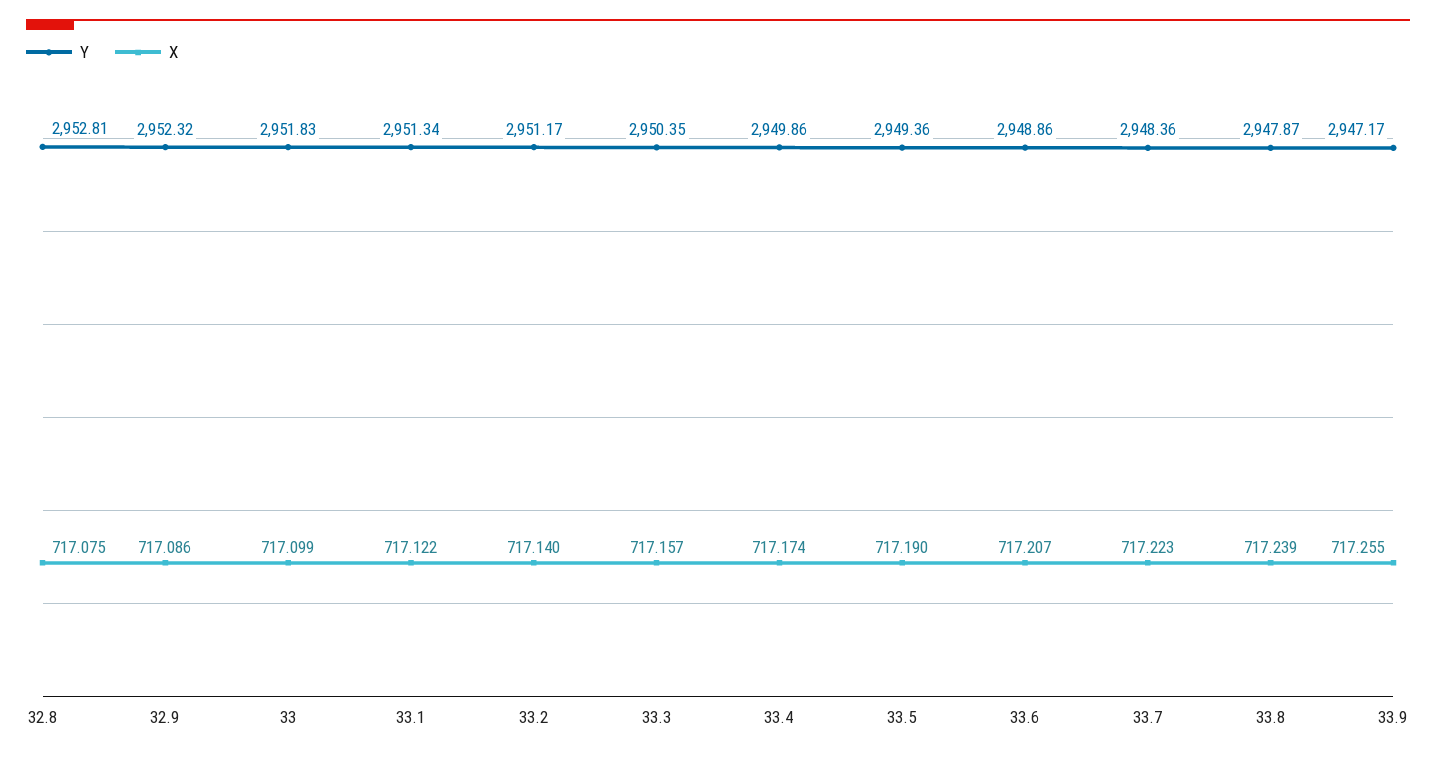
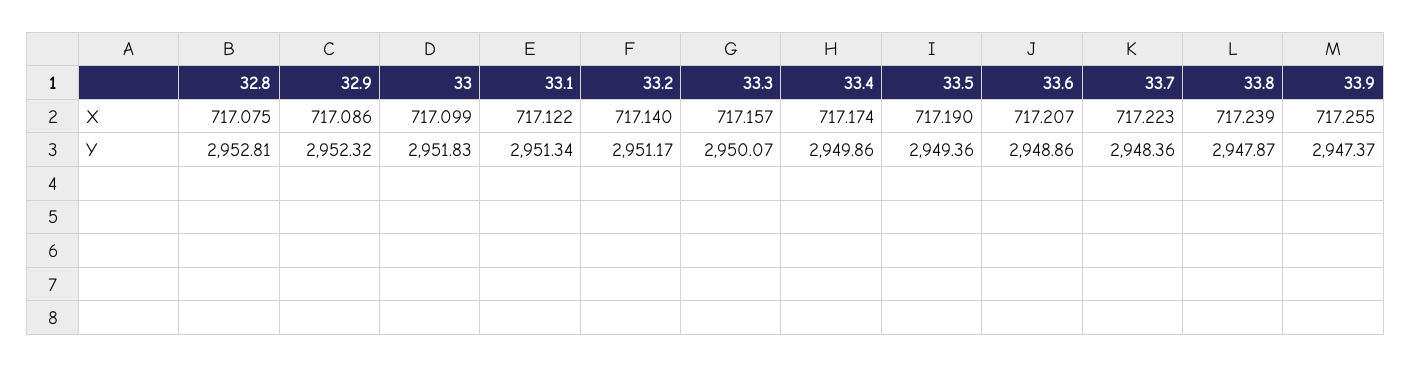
Y, 33.3: 2950.35 -> 2950.07
Y, 33.9: 2947.17 -> 2947.37

